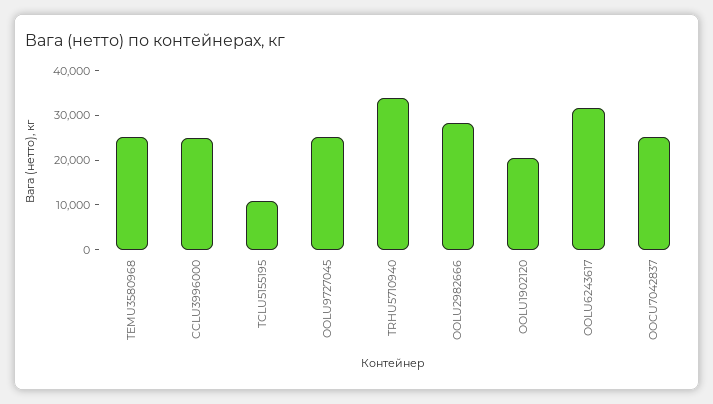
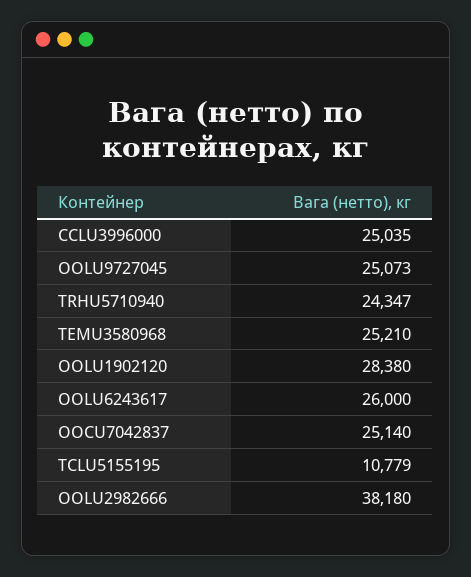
TRHU5710940: 34000 -> 24347
OOLU2982666: 28000 -> 38180
OOLU1902120: 20000 -> 28380
OOLU6243617: 32000 -> 26000

